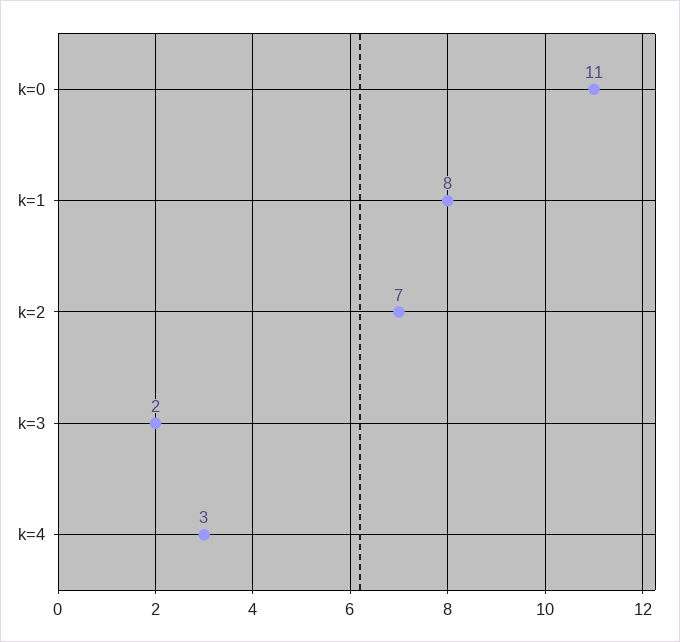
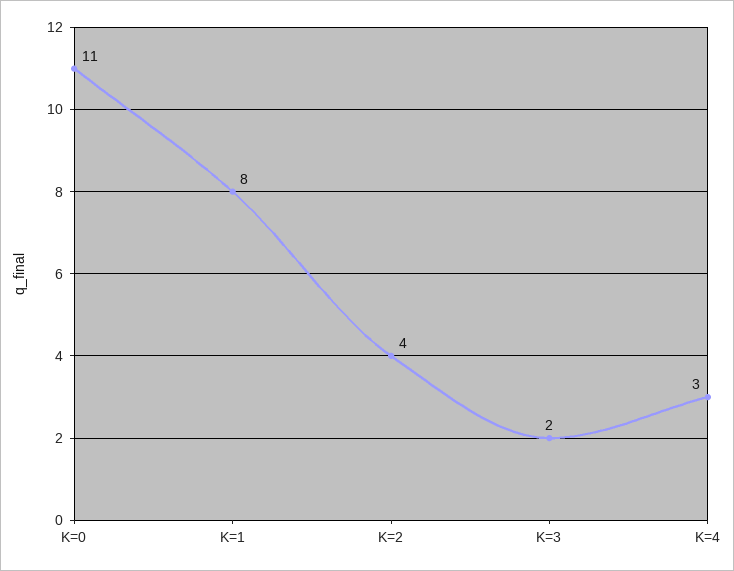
k=2: 7 -> 4

